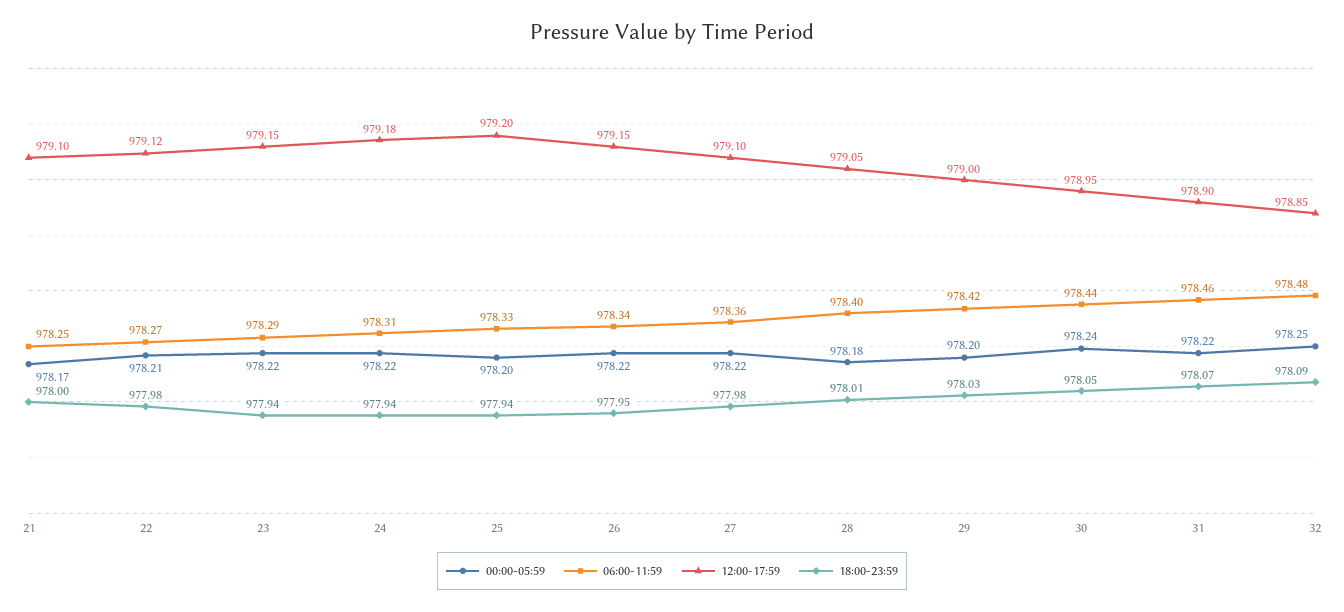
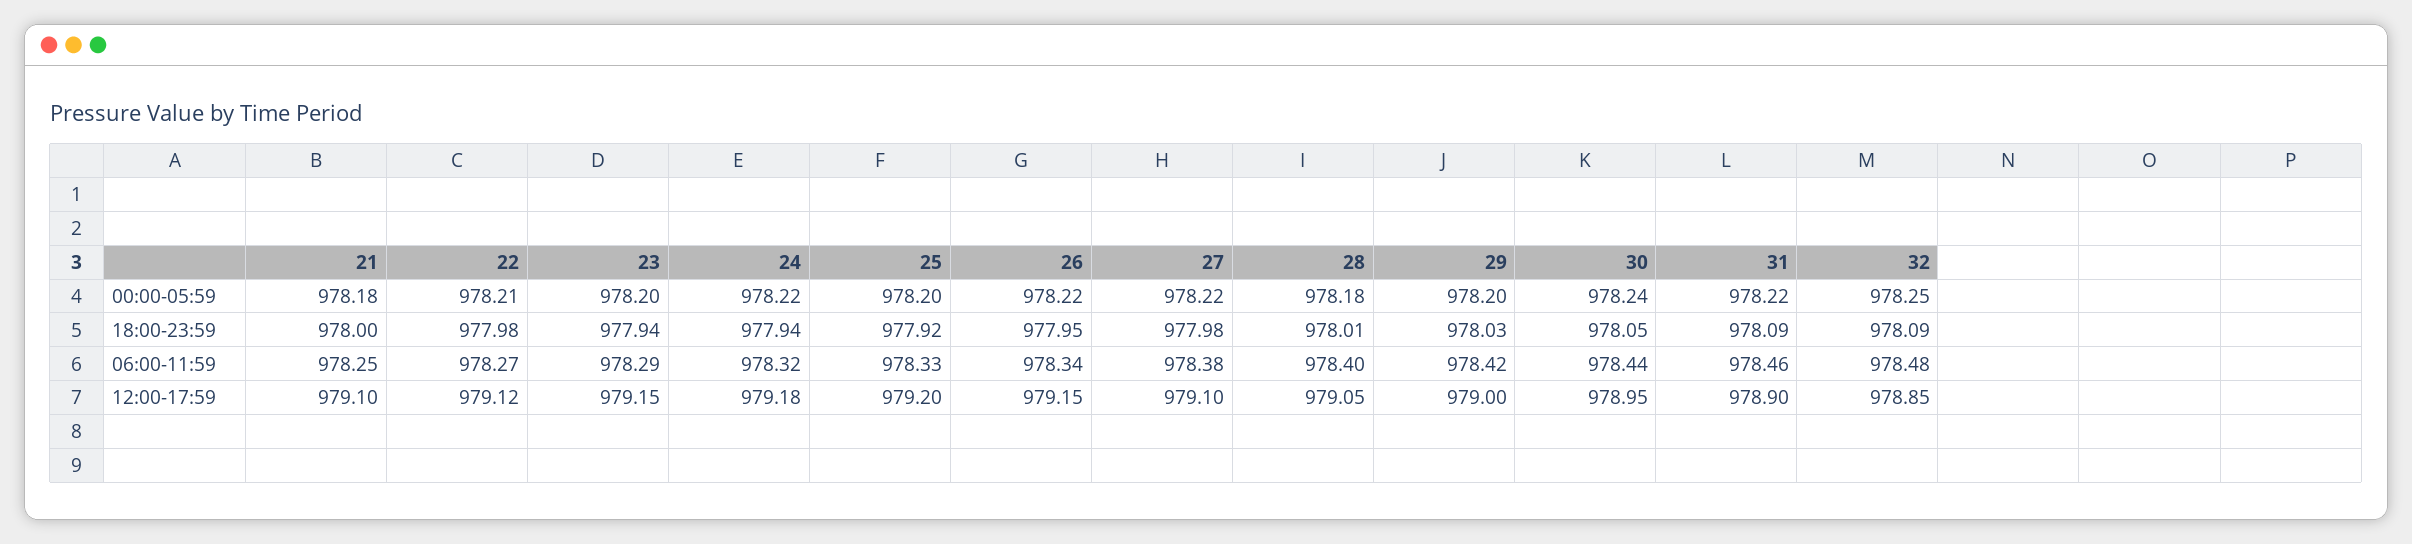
00:00-05:59, 21: 978.17 -> 978.18
00:00-05:59, 23: 978.22 -> 978.2
06:00-11:59, 24: 978.31 -> 978.32
18:00-23:59, 25: 977.94 -> 977.92
06:00-11:59, 27: 978.36 -> 978.38
18:00-23:59, 31: 978.07 -> 978.09

